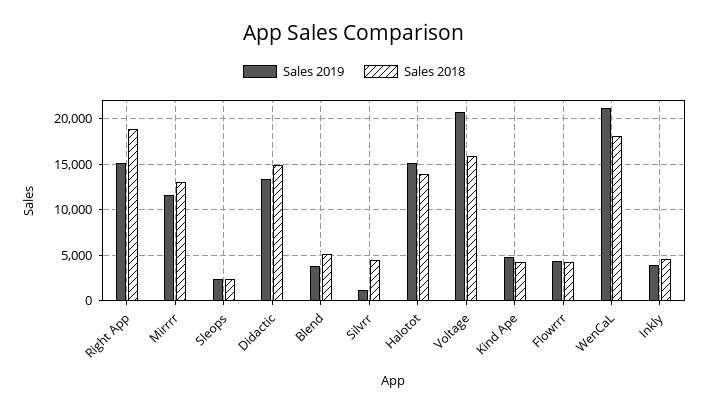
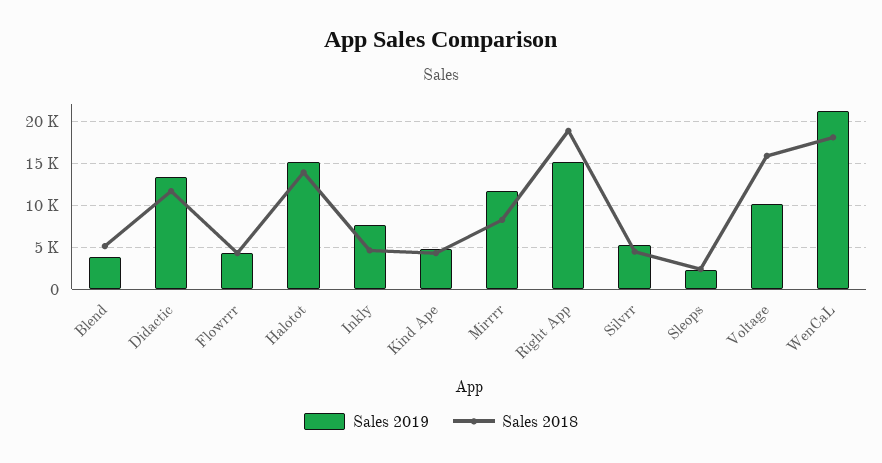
Sales 2018, Mirrrr: 13000 -> 8000
Sales 2018, Didactic: 15000 -> 12000
Sales 2019, Silvrr: 1000 -> 5000
Sales 2019, Voltage: 21000 -> 10000
Sales 2019, Inkly: 4000 -> 8000

